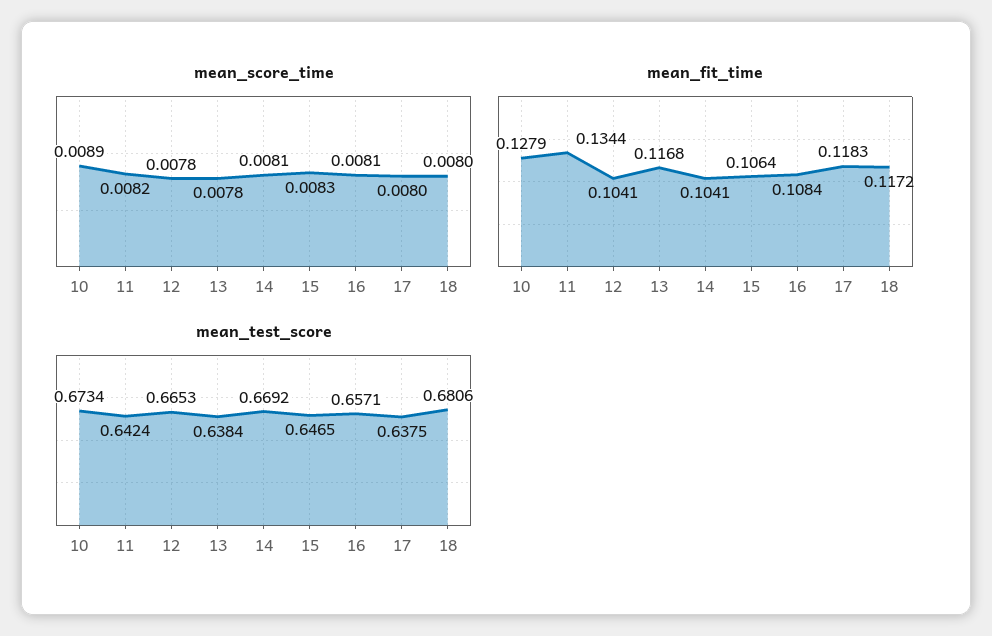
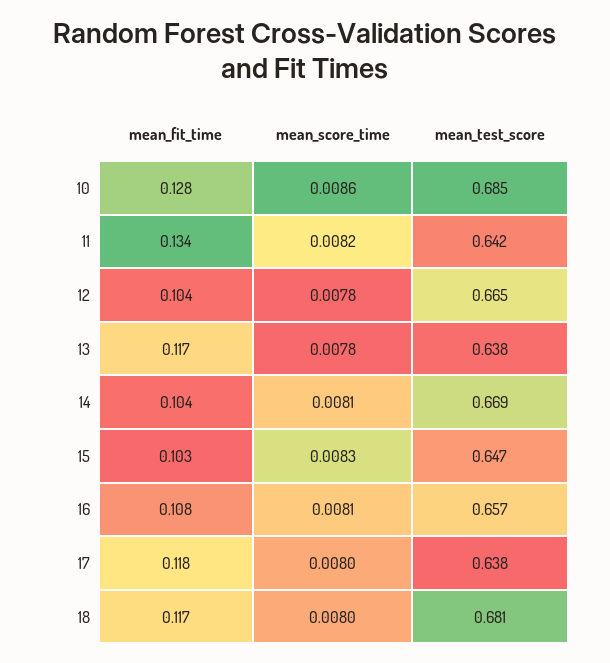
mean_score_time, 10: 0.0089 -> 0.0086
mean_fit_time, 15: 0.1064 -> 0.103
mean_test_score, 10: 0.6734 -> 0.685

